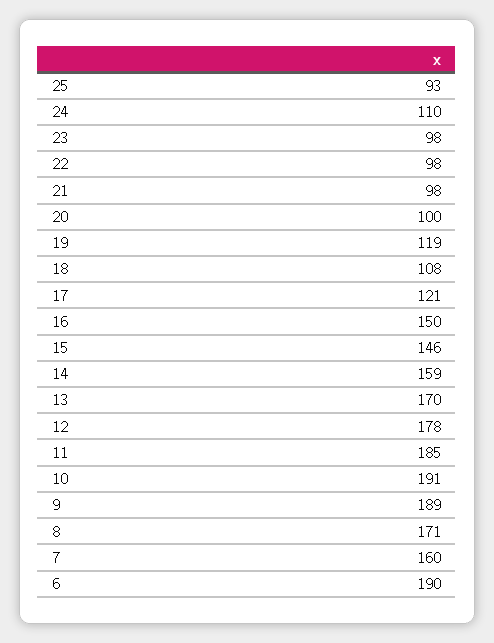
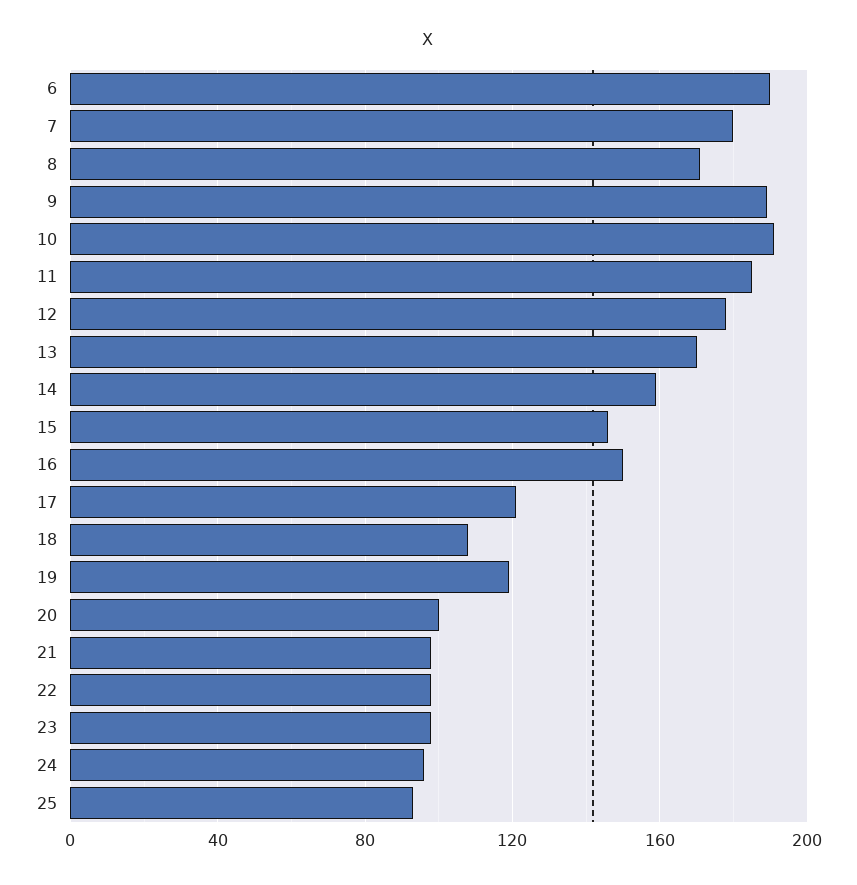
24: 110 -> 95
7: 160 -> 180

